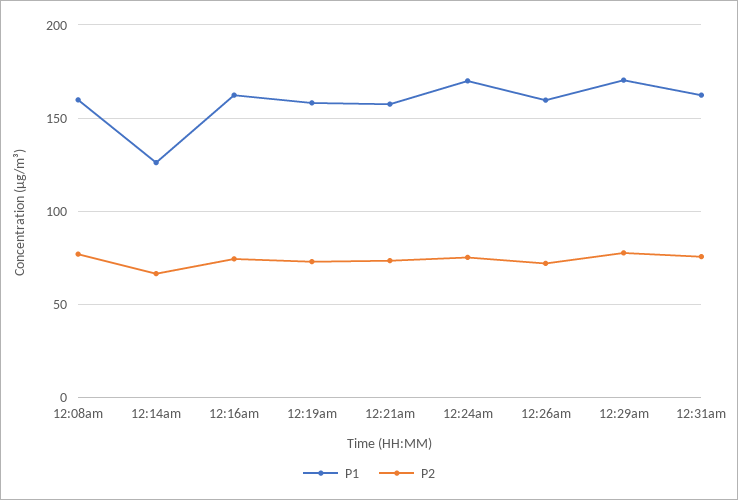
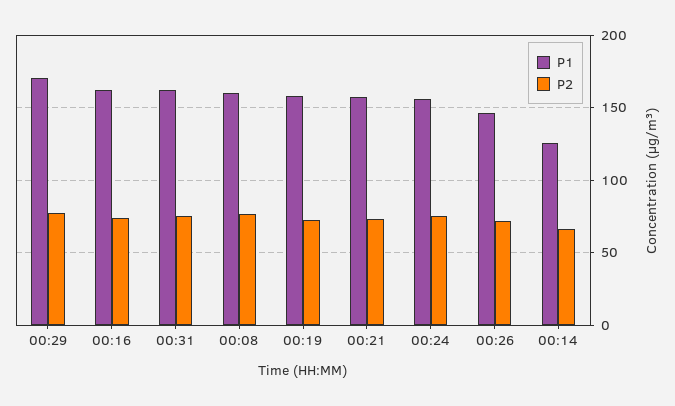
P1, 12:24am: 170 -> 155
P1, 12:26am: 160 -> 145

